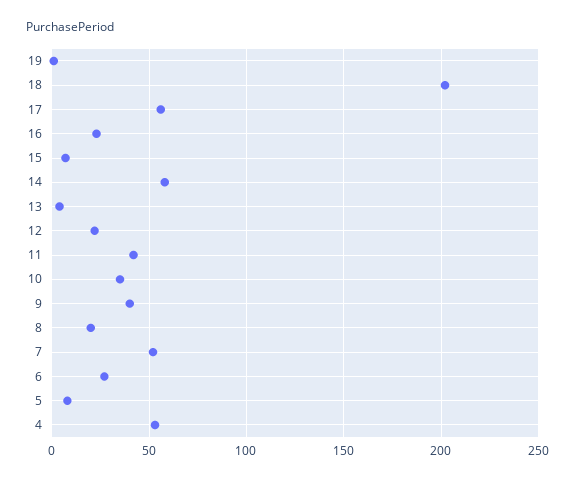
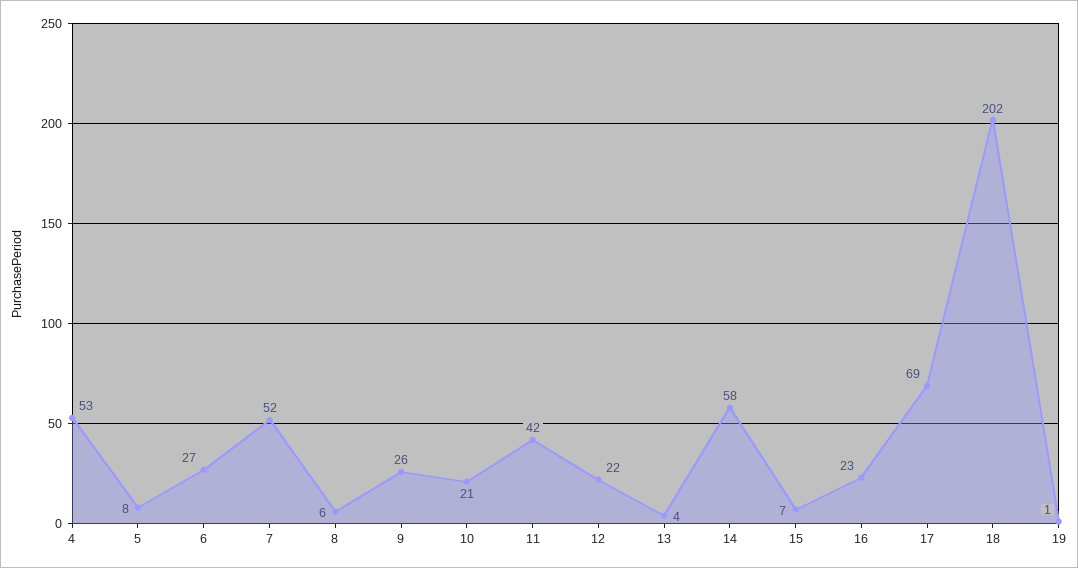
17: 55 -> 69
10: 35 -> 21
9: 40 -> 26
8: 20 -> 6

